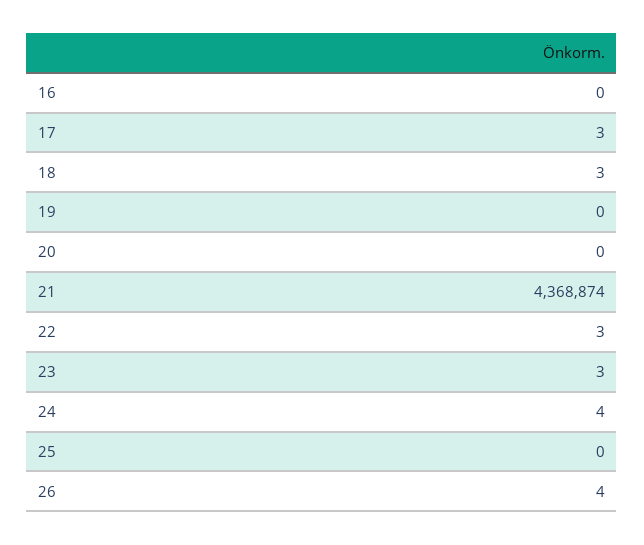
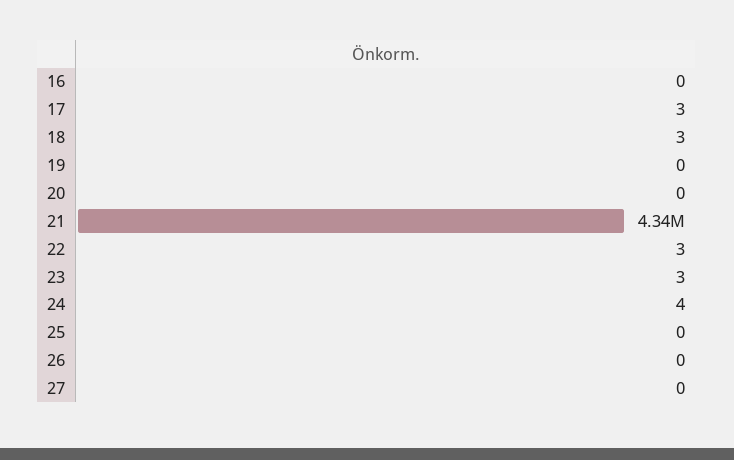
21: 4368874 -> 4340000
26: 4 -> 0
27: none -> 0

